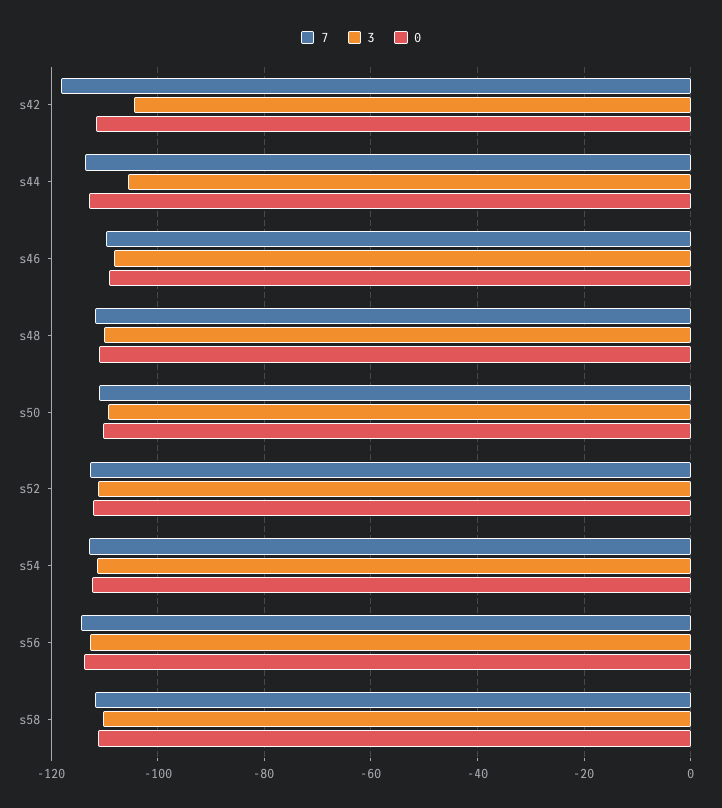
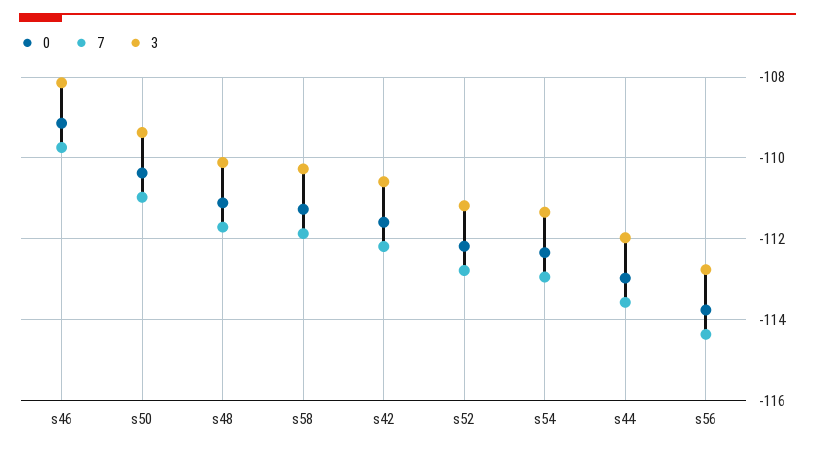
7, s42: -118 -> -112.2
3, s42: -104 -> -110.6
3, s44: -106 -> -112

